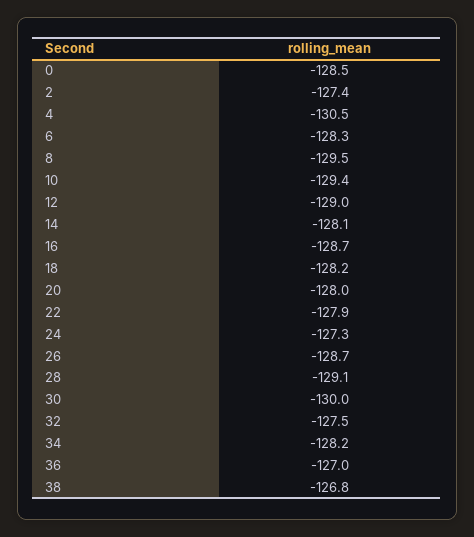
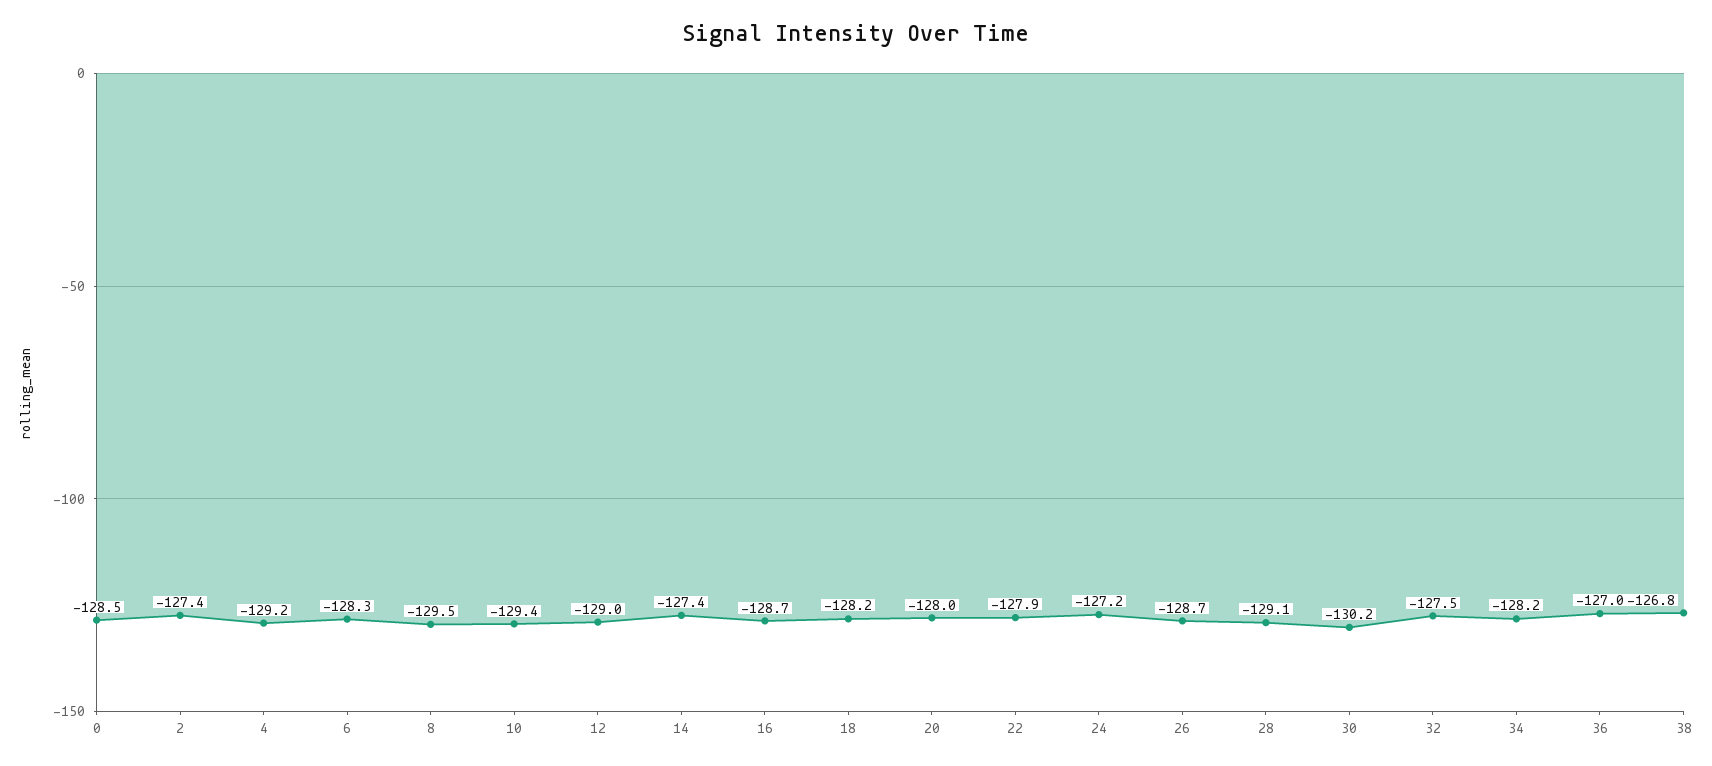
4: -130.5 -> -129.2
14: -128.1 -> -127.4
24: -127.3 -> -127.2
30: -130 -> -130.2

